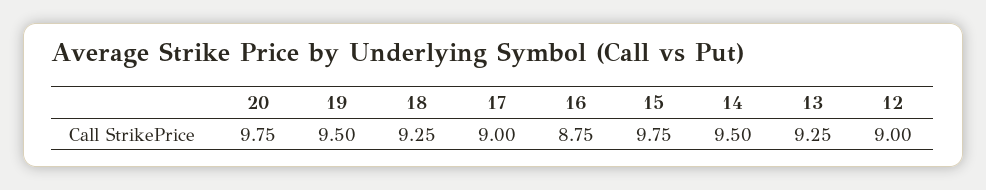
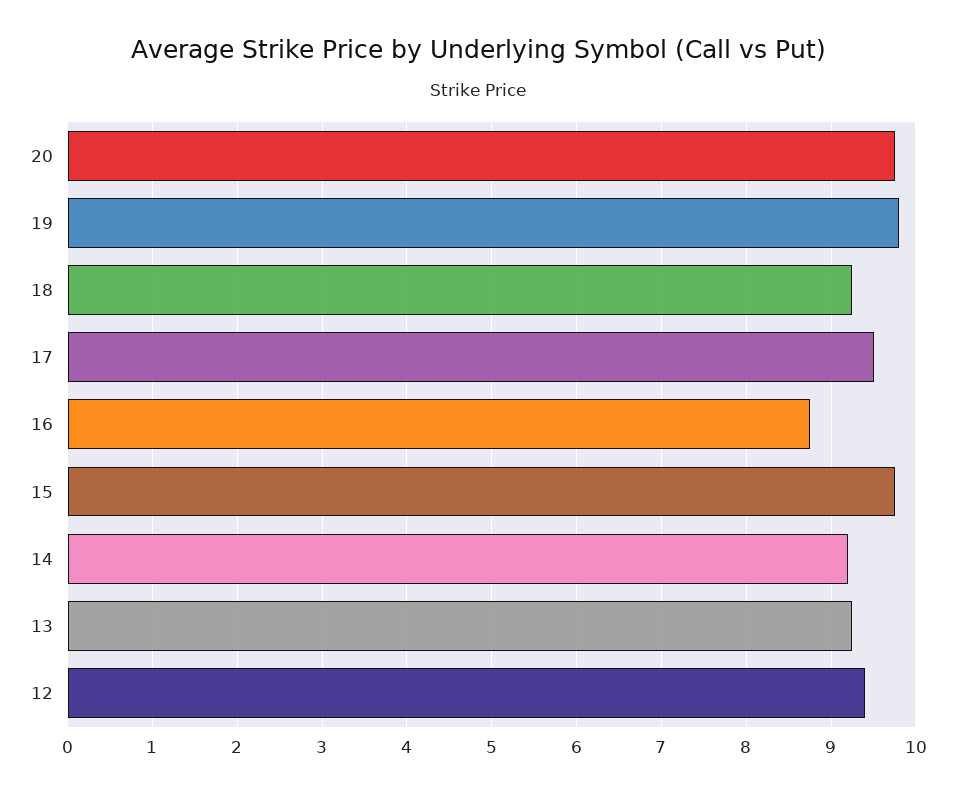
19: 9.5 -> 9.8
17: 9 -> 9.5
14: 9.5 -> 9.2
12: 9 -> 9.4

